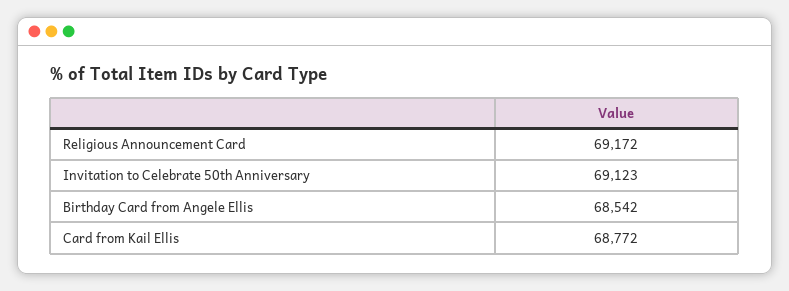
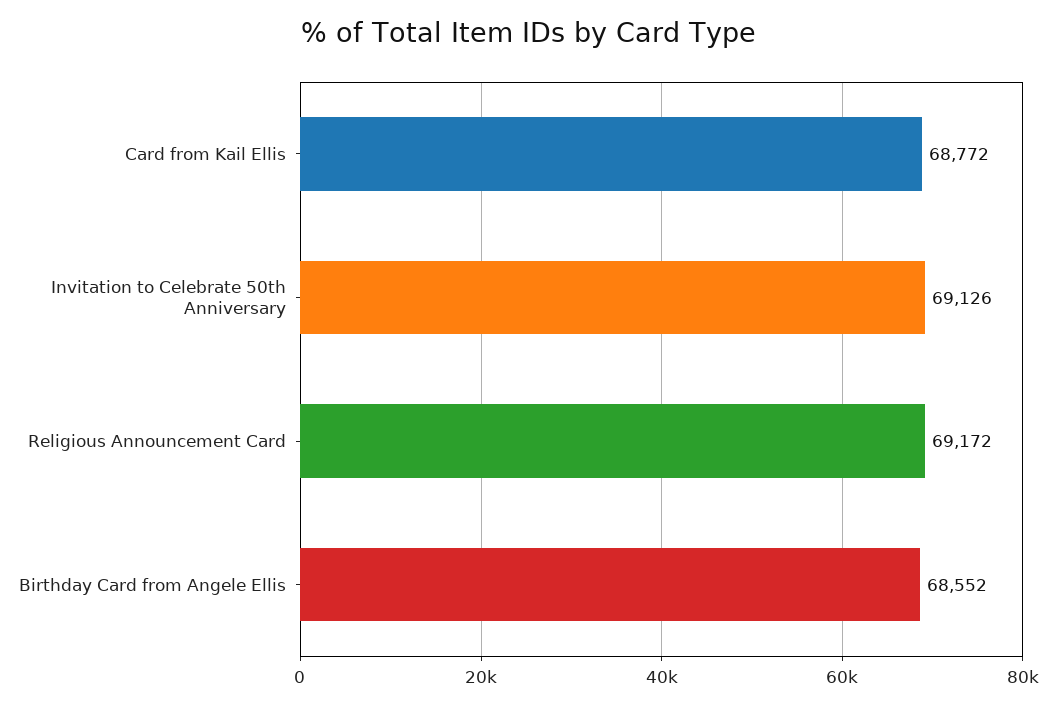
Invitation to Celebrate 50th Anniversary: 69123 -> 69126
Birthday Card from Angele Ellis: 68542 -> 68552

